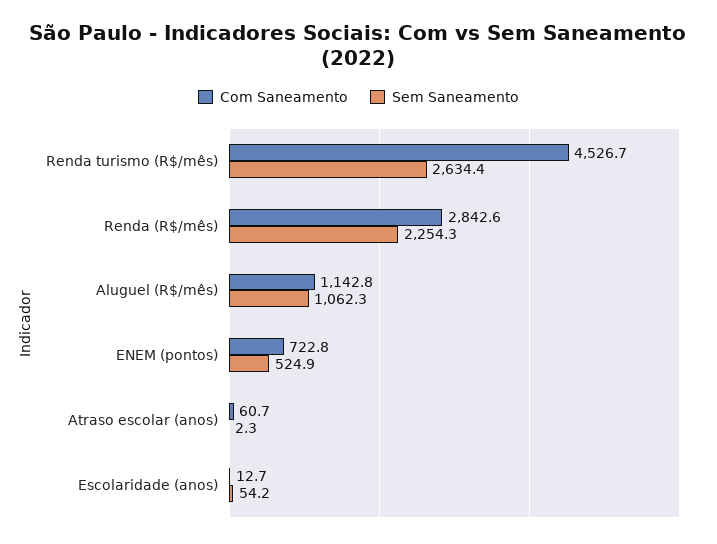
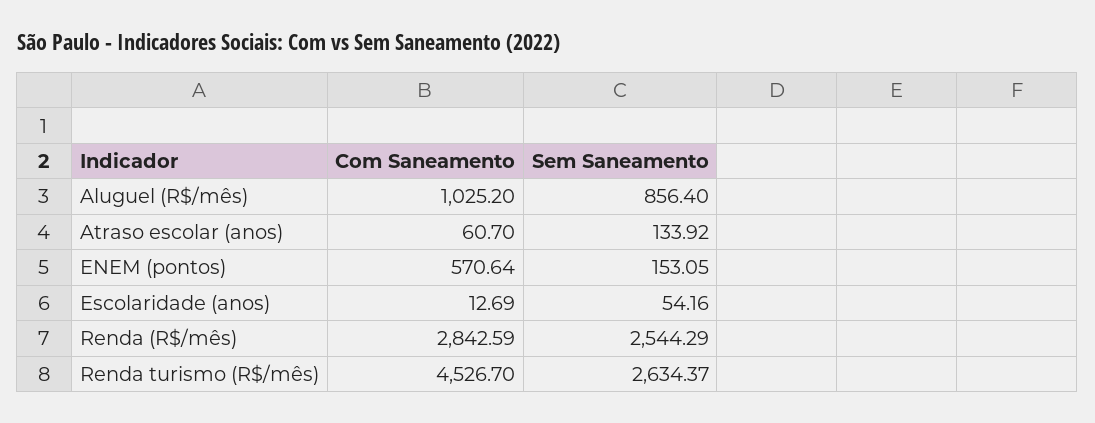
Sem Saneamento, Renda (R$/mês): 2254.3 -> 2544.29
Com Saneamento, Aluguel (R$/mês): 1142.8 -> 1025.2
Sem Saneamento, Aluguel (R$/mês): 1062.3 -> 856.4
Com Saneamento, ENEM (pontos): 722.8 -> 570.64
Sem Saneamento, ENEM (pontos): 524.9 -> 153.05
Sem Saneamento, Atraso escolar (anos): 2.3 -> 133.92

